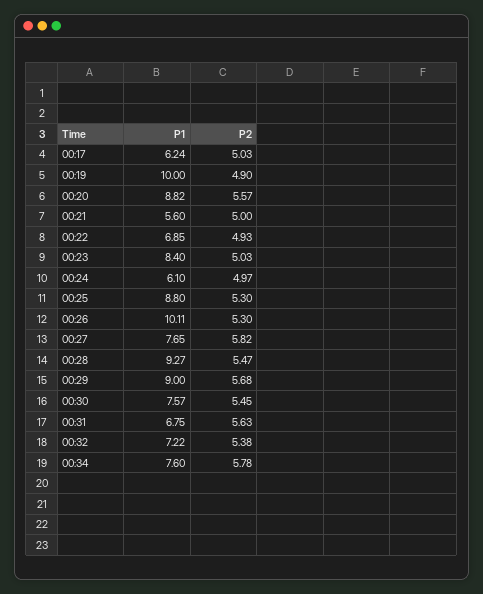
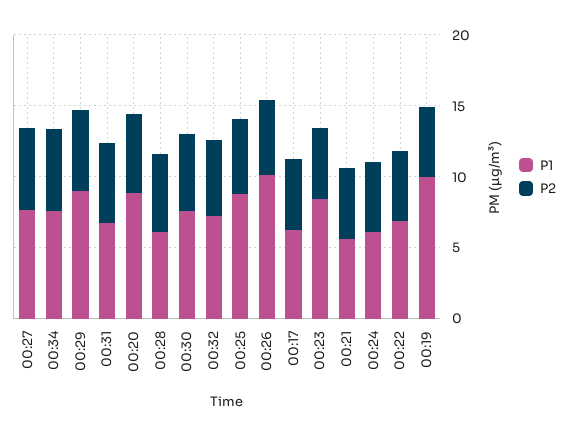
P1, 00:28: 9.27 -> 6

